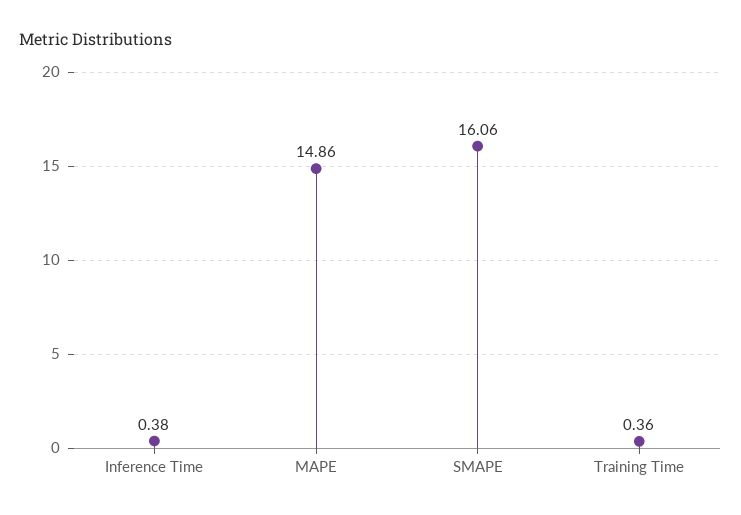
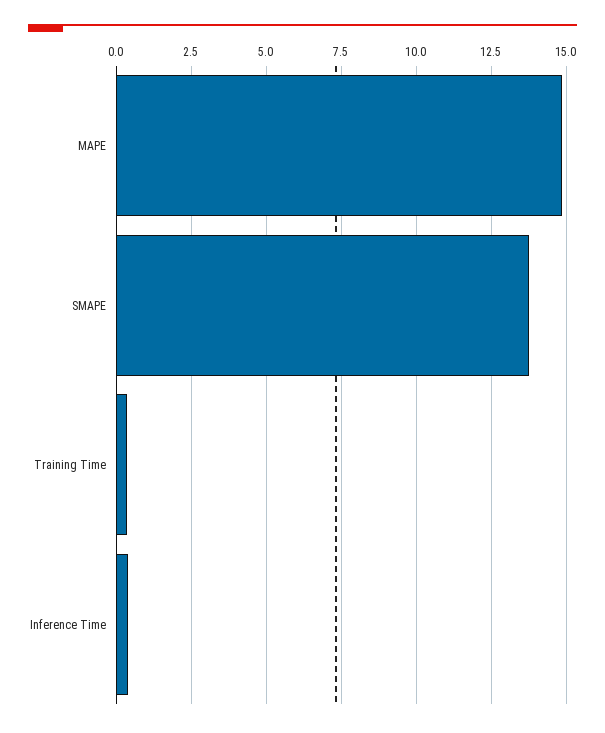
SMAPE: 16.06 -> 13.75

